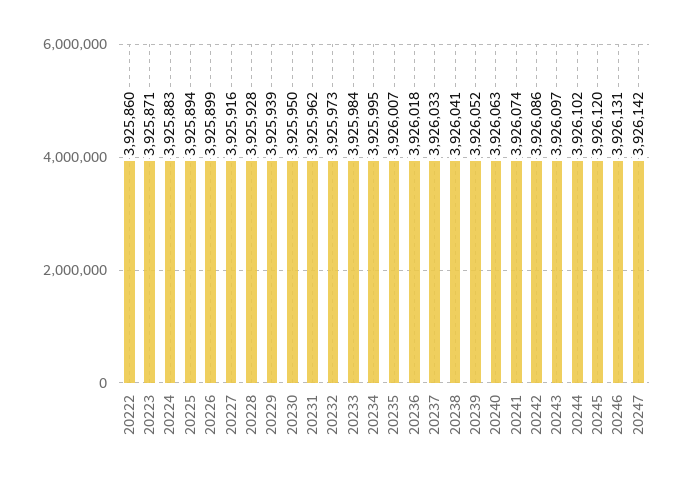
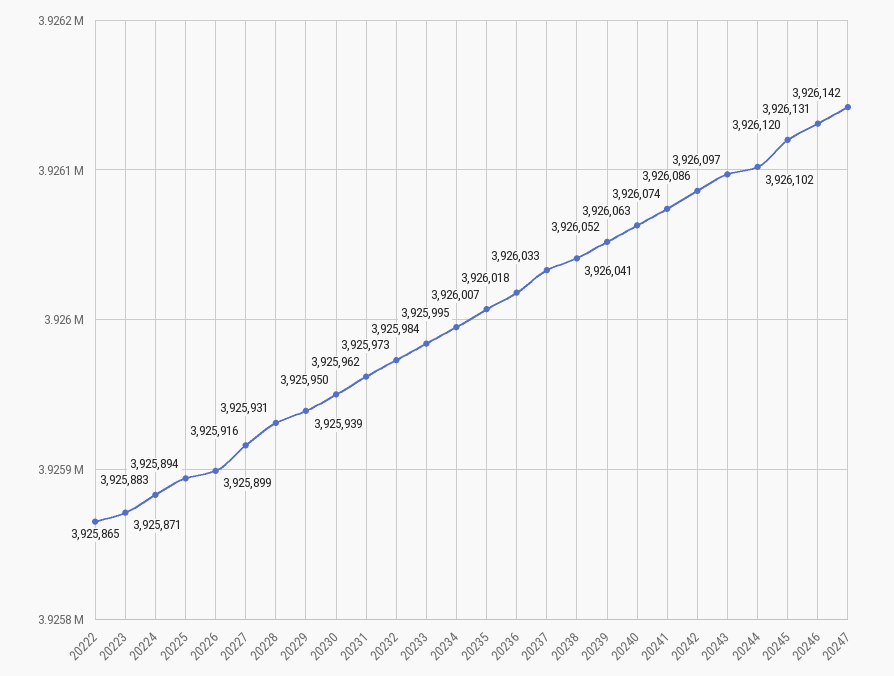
20222: 3925860 -> 3925865
20228: 3925928 -> 3925931

